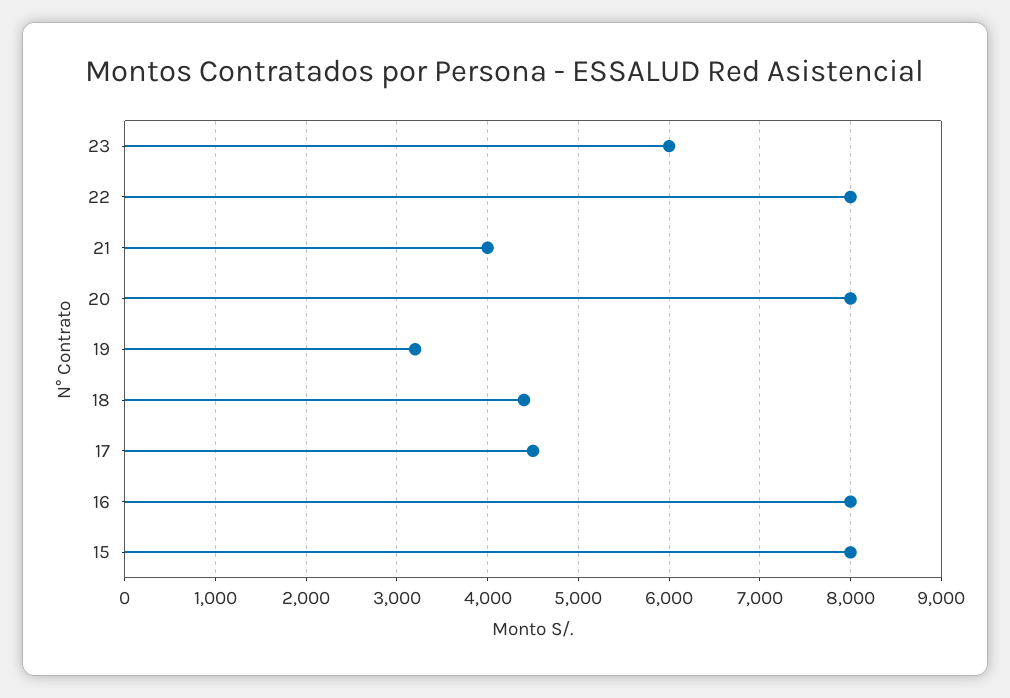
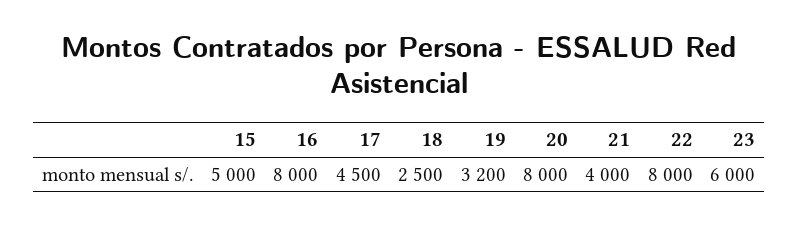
18: 4400 -> 2500
15: 8000 -> 5000

